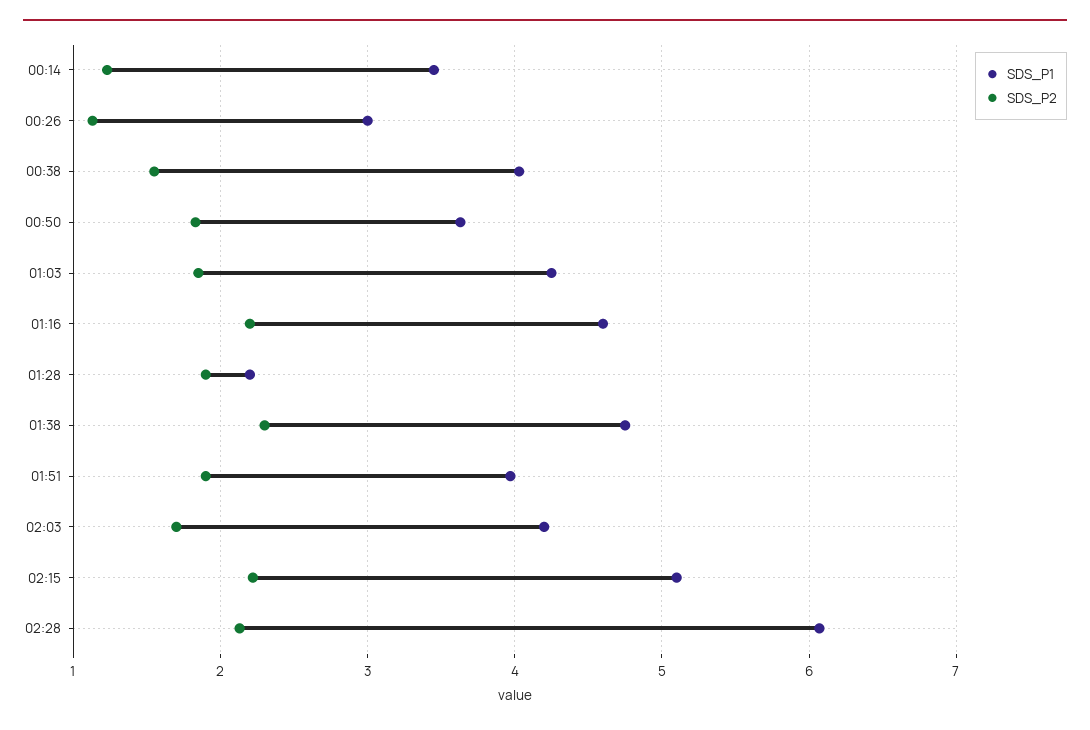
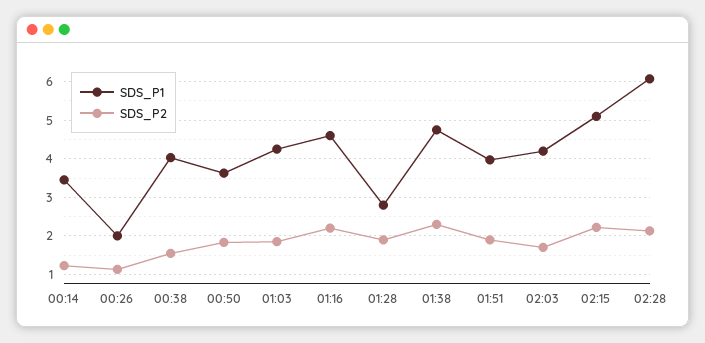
SDS_P1, 00:26: 3 -> 2
SDS_P1, 01:28: 2.2 -> 2.8

